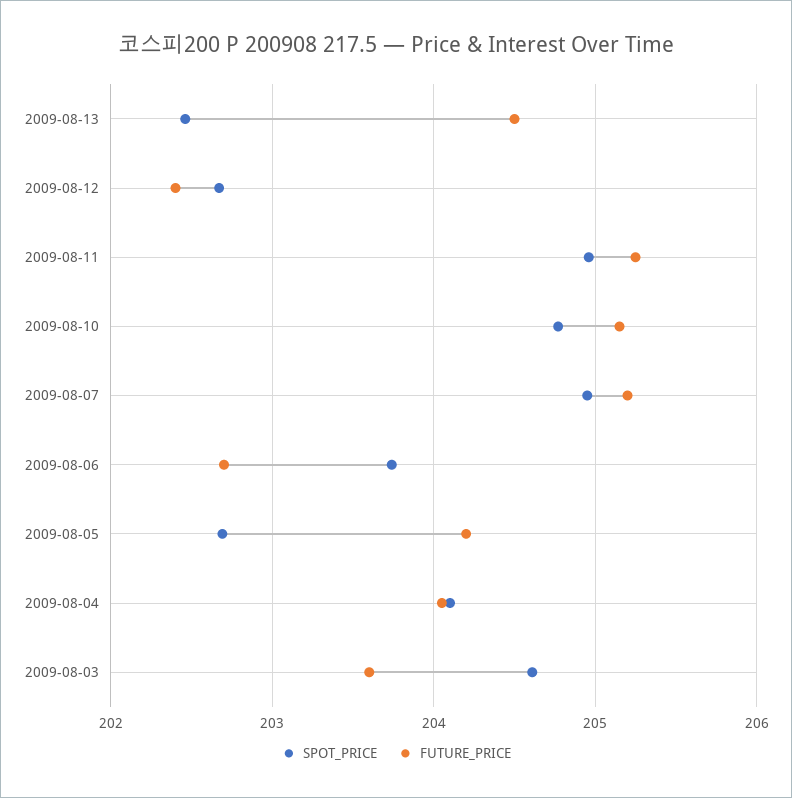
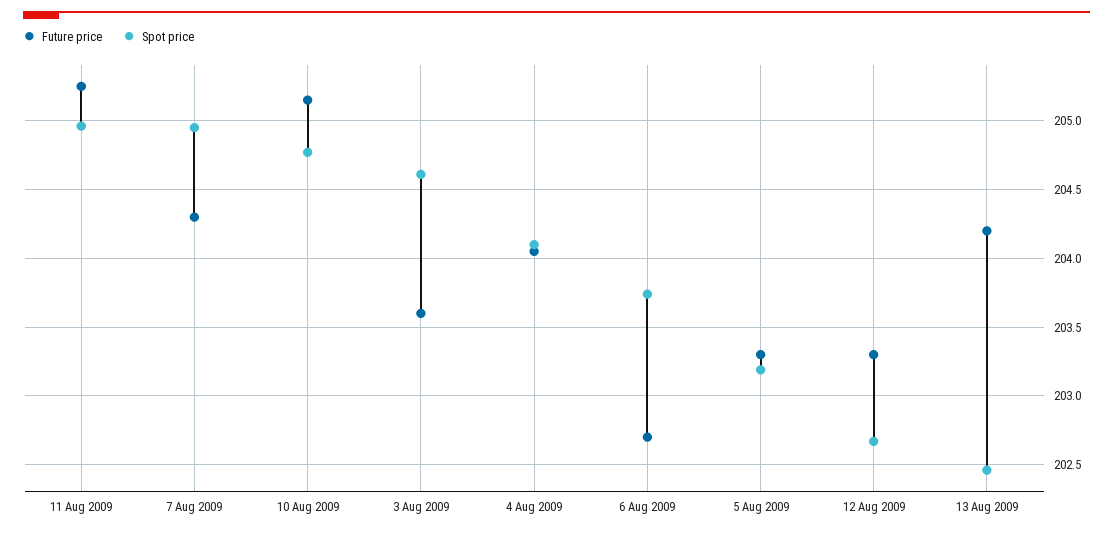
FUTURE_PRICE, 2009-08-13: 204.5 -> 204.2
FUTURE_PRICE, 2009-08-12: 202.4 -> 203.3
FUTURE_PRICE, 2009-08-07: 205.2 -> 204.3
SPOT_PRICE, 2009-08-05: 202.7 -> 203.2
FUTURE_PRICE, 2009-08-05: 204.2 -> 203.3

